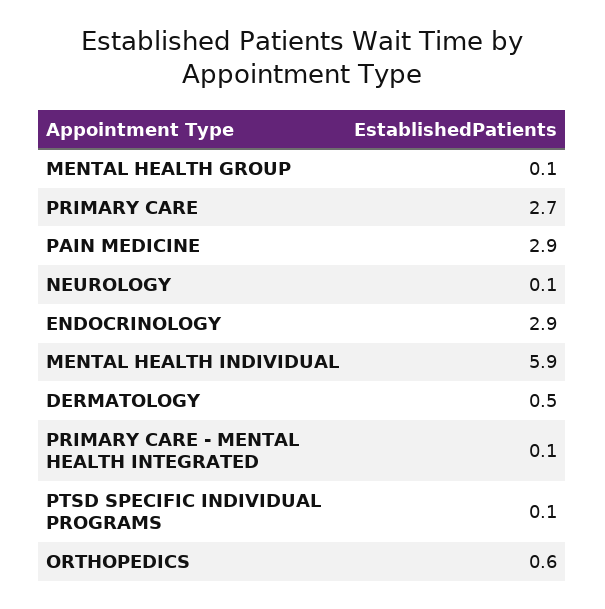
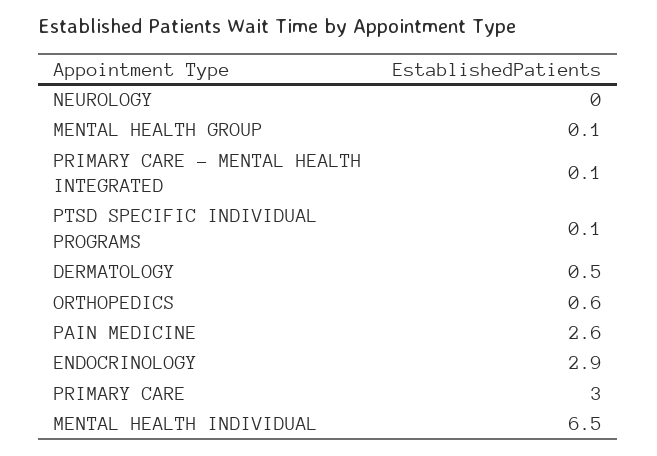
PRIMARY CARE: 2.7 -> 3
PAIN MEDICINE: 2.9 -> 2.6
NEUROLOGY: 0.1 -> 0
MENTAL HEALTH INDIVIDUAL: 5.9 -> 6.5

